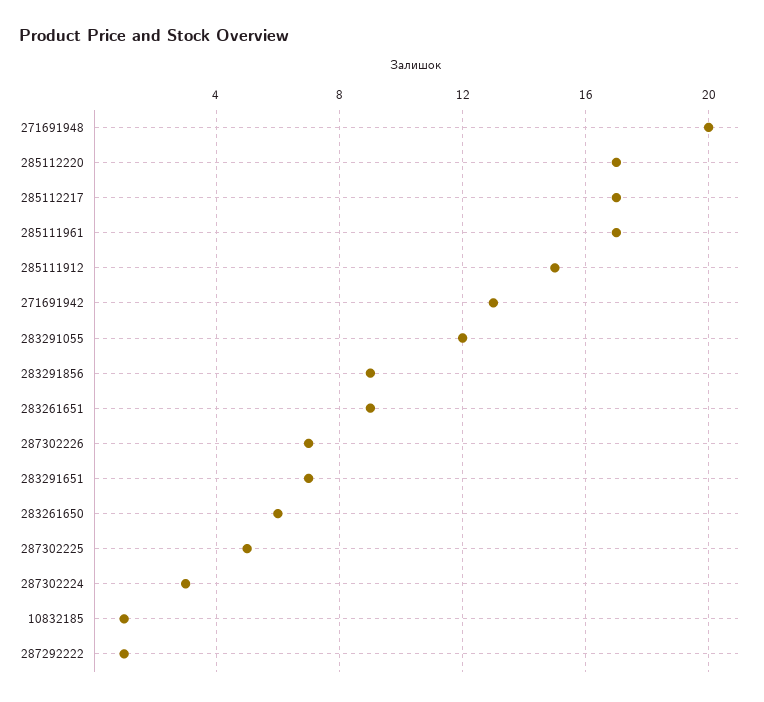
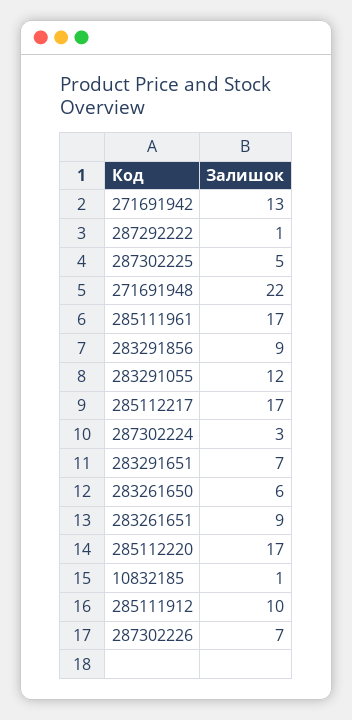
271691948: 20 -> 22
285111912: 15 -> 10

